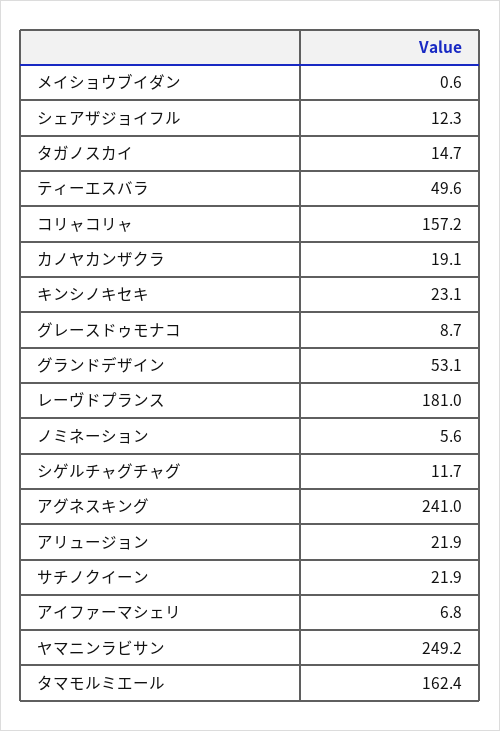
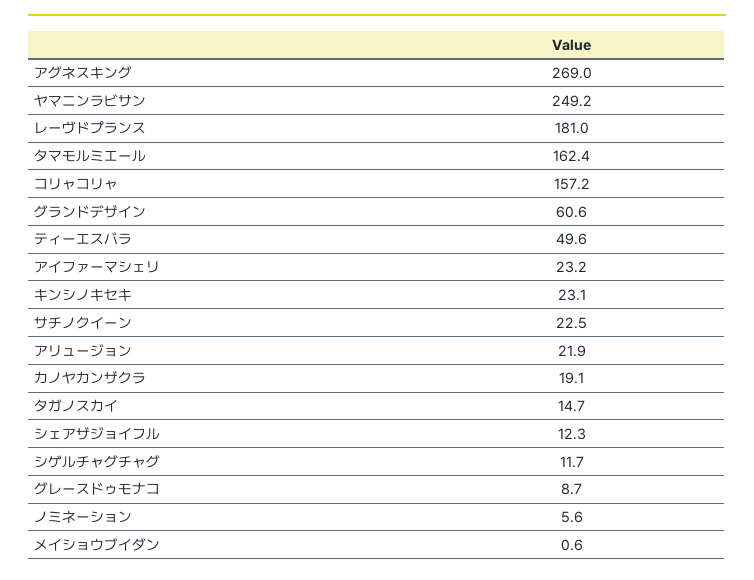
グランドデザイン: 53.1 -> 60.6
アグネスキング: 241 -> 269
サチノクイーン: 21.9 -> 22.5
アイファーマシェリ: 6.8 -> 23.2

